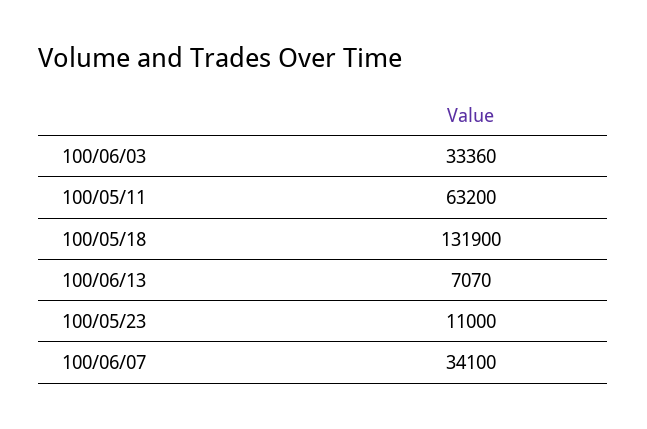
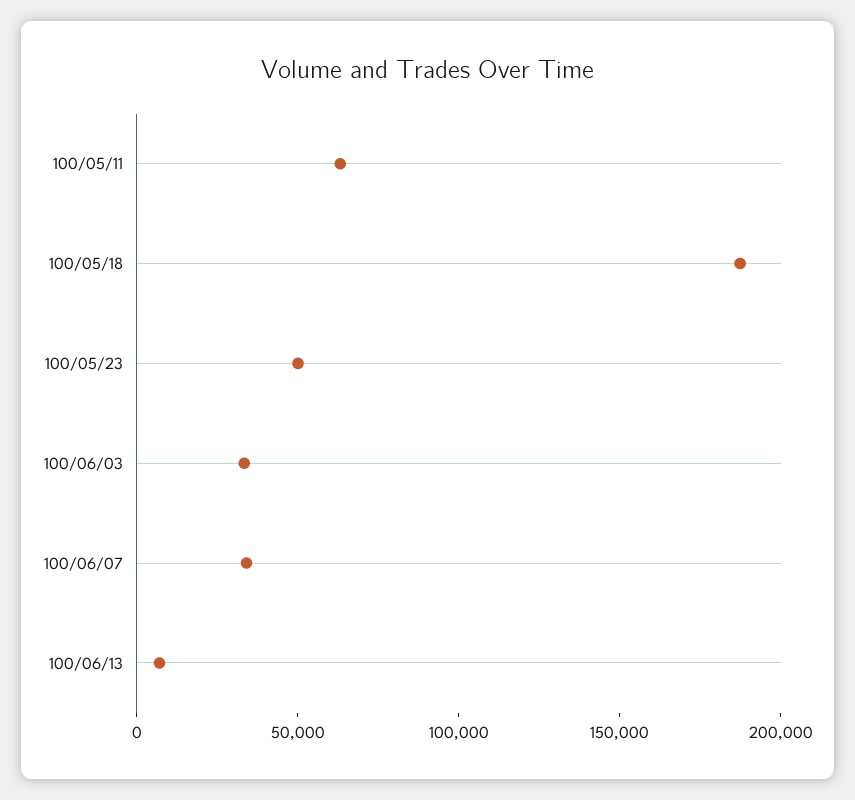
100/05/18: 131900 -> 190000
100/05/23: 11000 -> 50000

